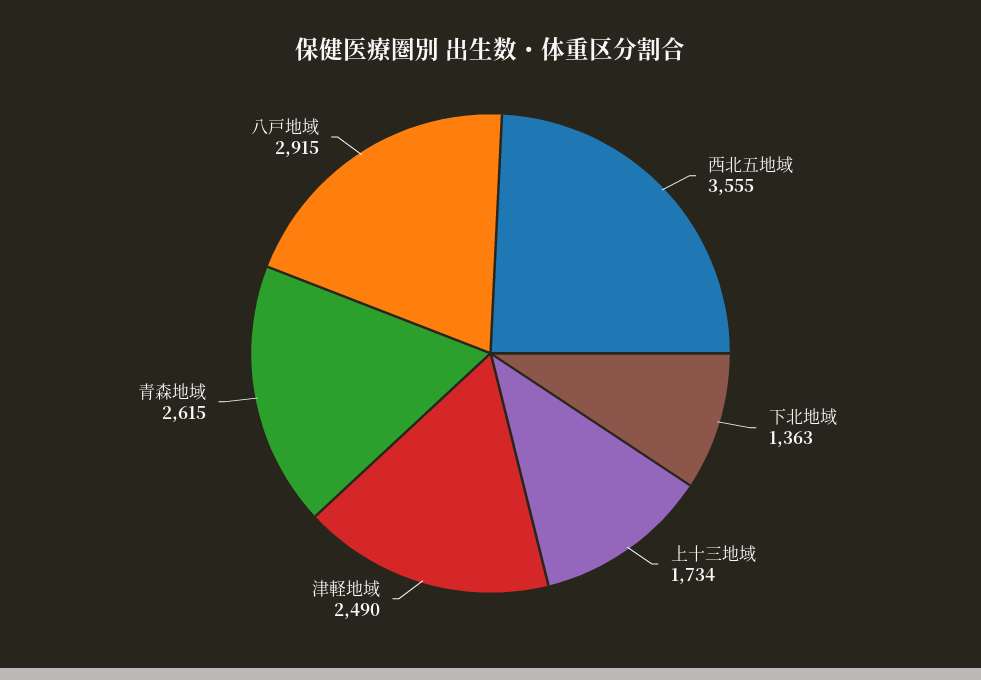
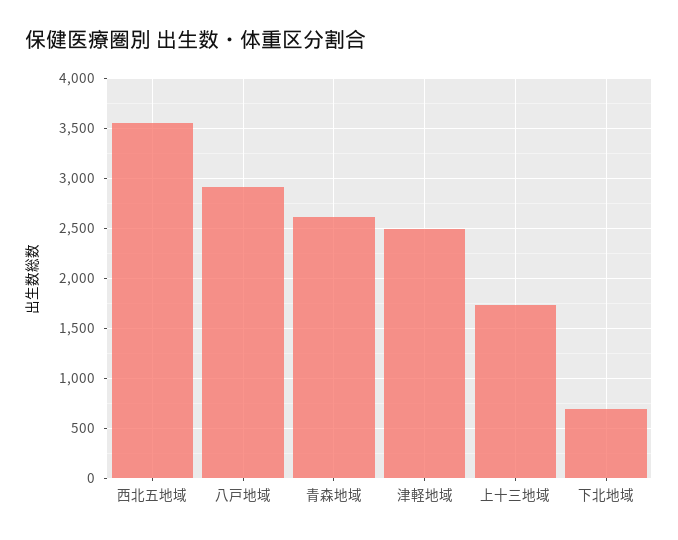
下北地域: 1363 -> 700

